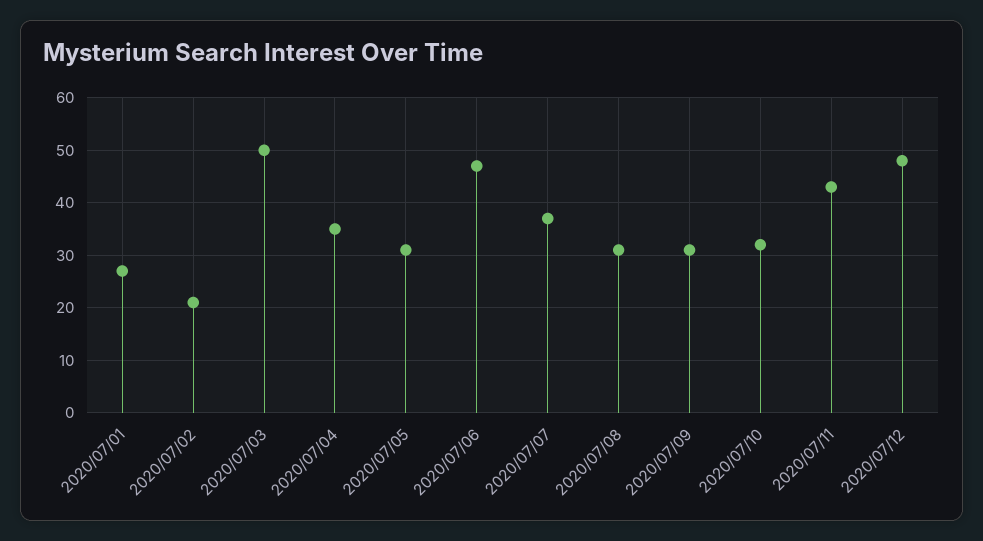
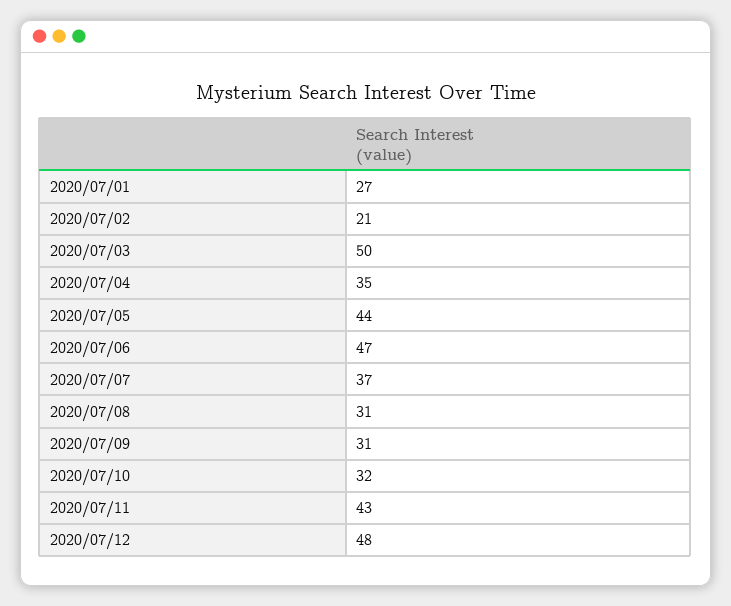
2020/07/05: 30 -> 44

